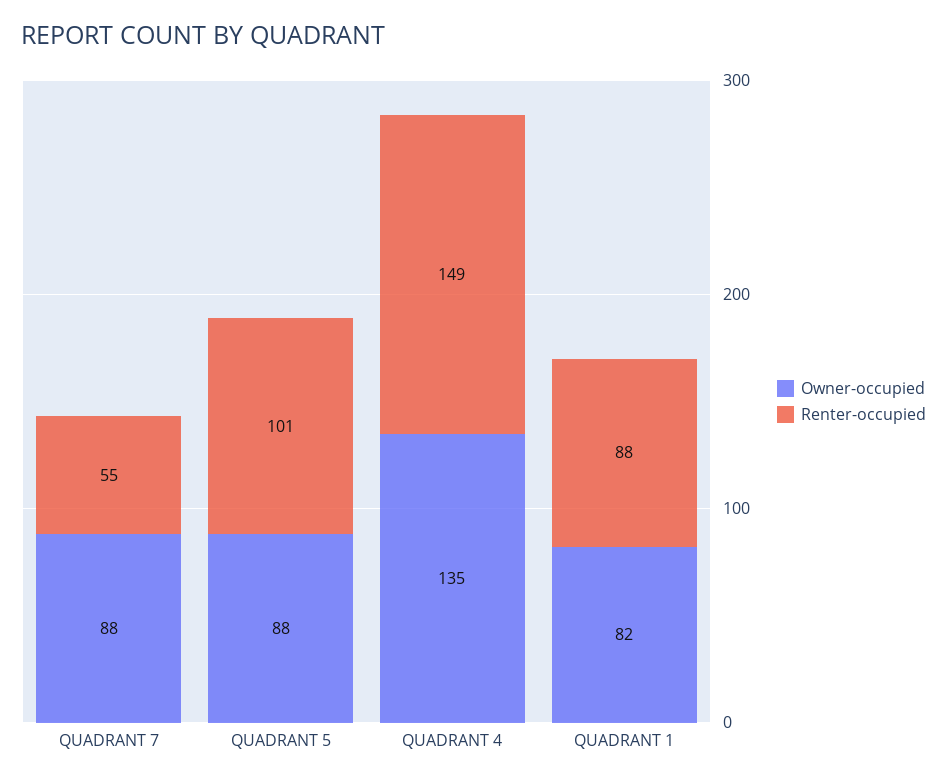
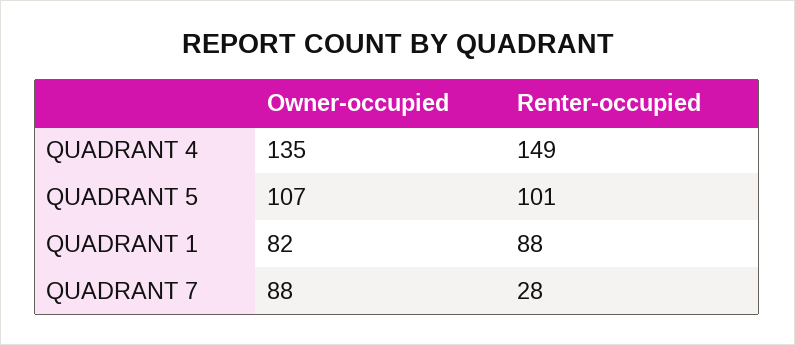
Renter-occupied, QUADRANT 7: 55 -> 28
Owner-occupied, QUADRANT 5: 88 -> 107

